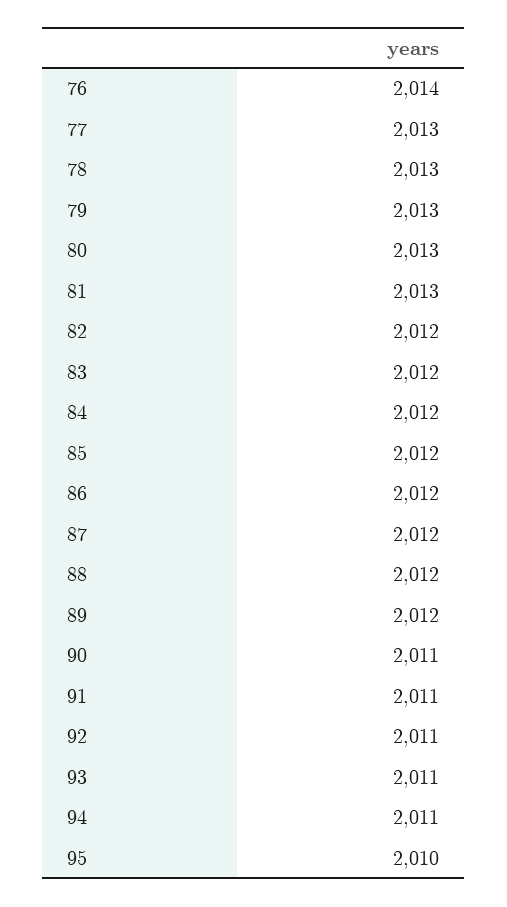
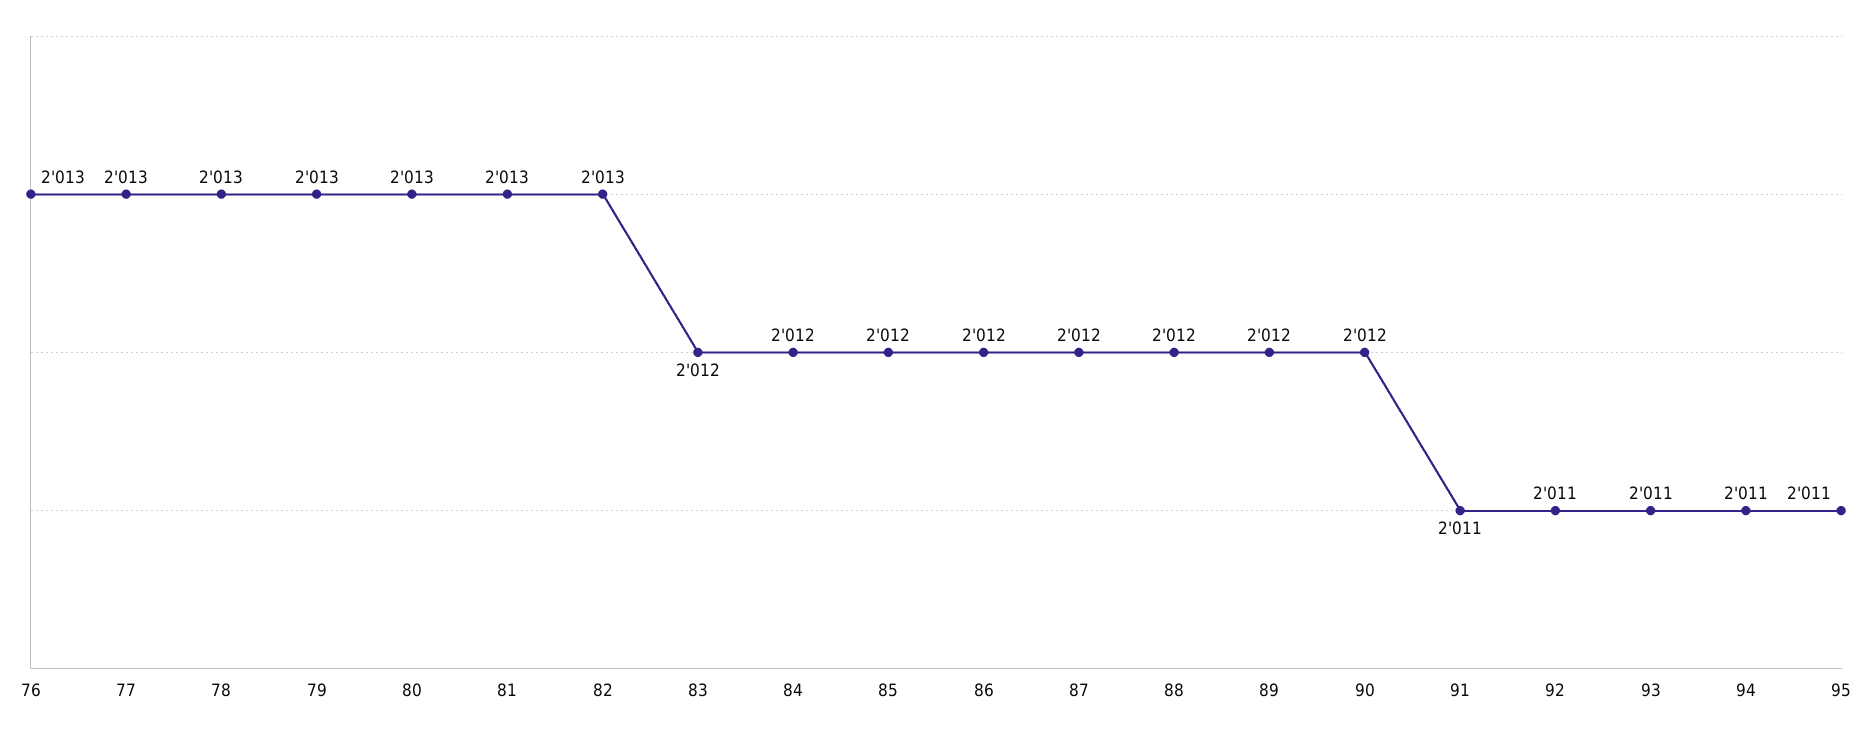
76: 2014 -> 2013
82: 2012 -> 2013
90: 2011 -> 2012
95: 2010 -> 2011

